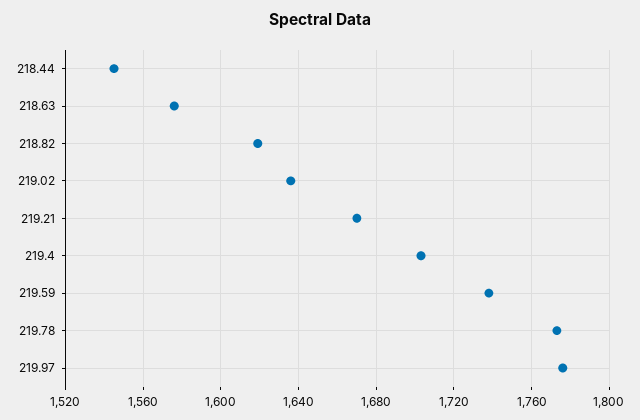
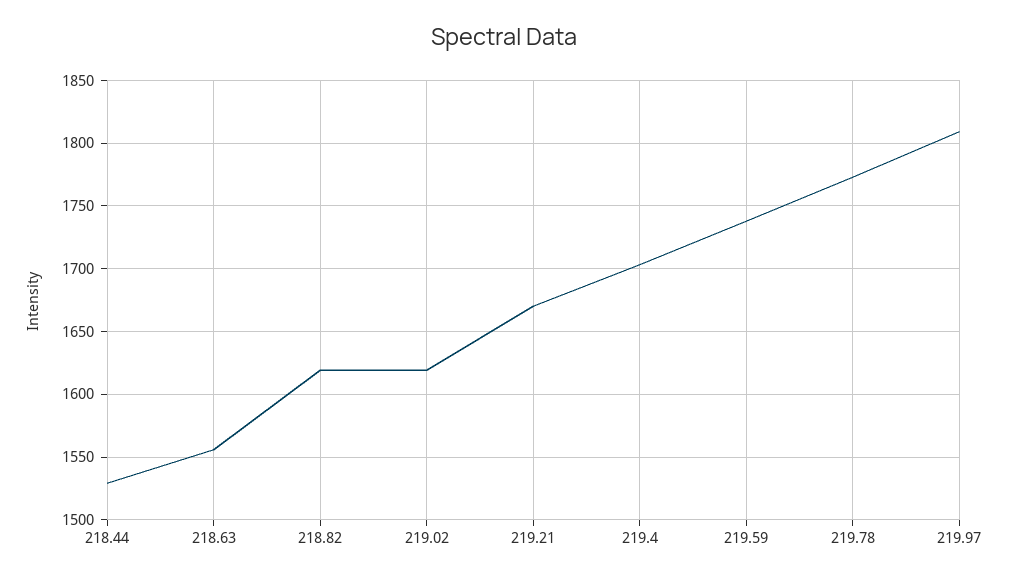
218.44: 1545 -> 1530
218.63: 1575 -> 1555
219.02: 1635 -> 1620
219.97: 1775 -> 1810

